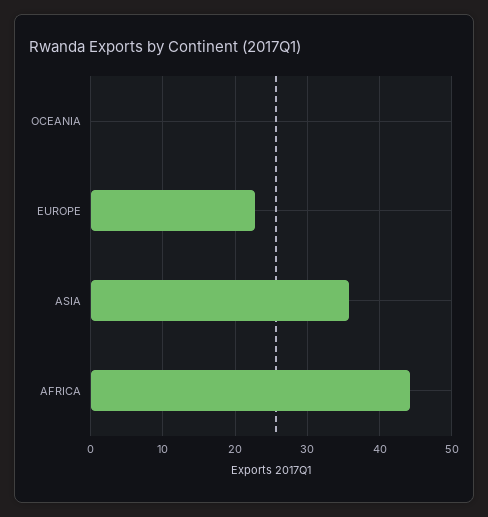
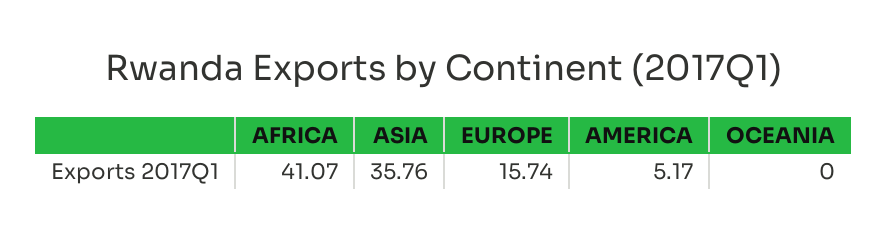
EUROPE: 23 -> 15.74
AFRICA: 44 -> 41.07
AMERICA: none -> 5.17

